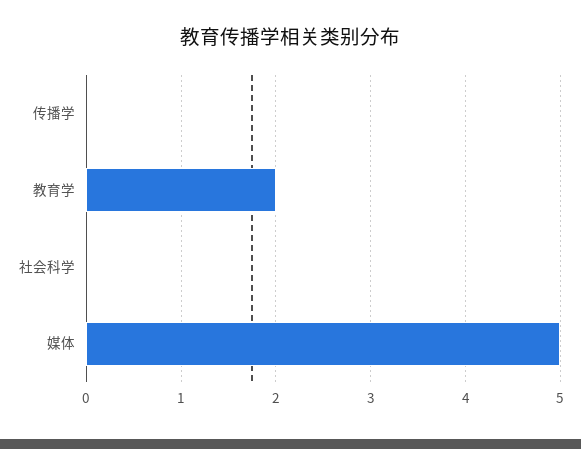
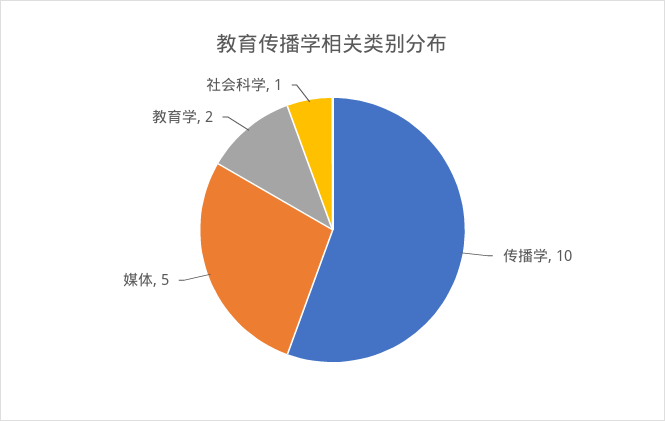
传播学: 0 -> 10
社会科学: 0 -> 1

